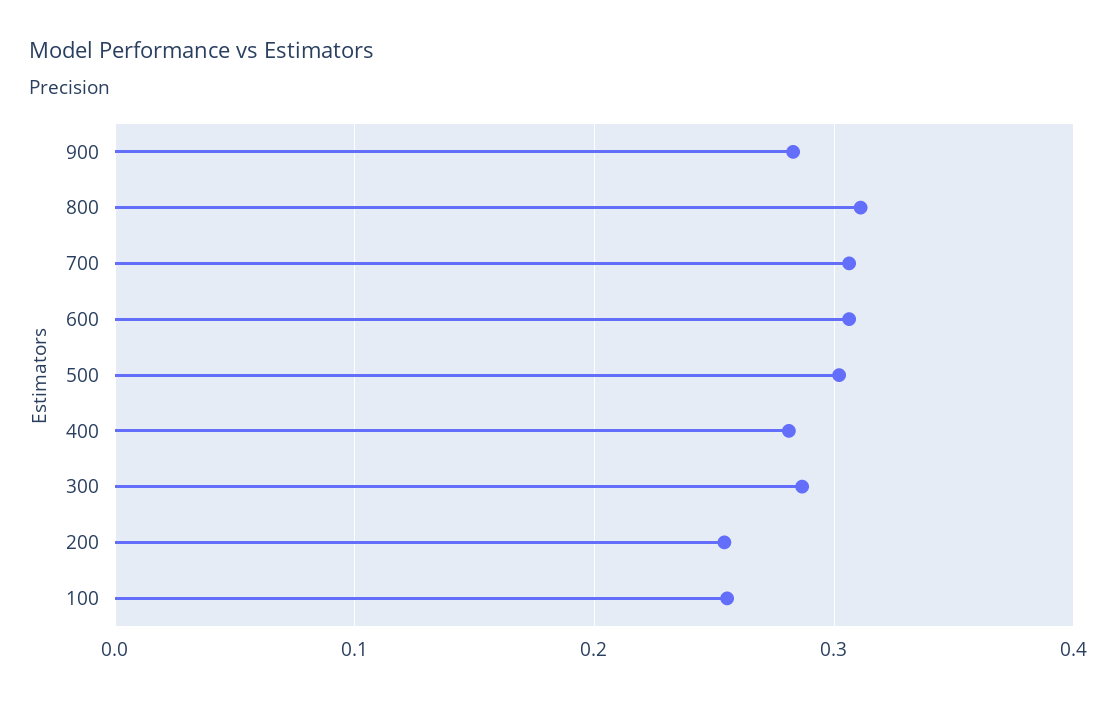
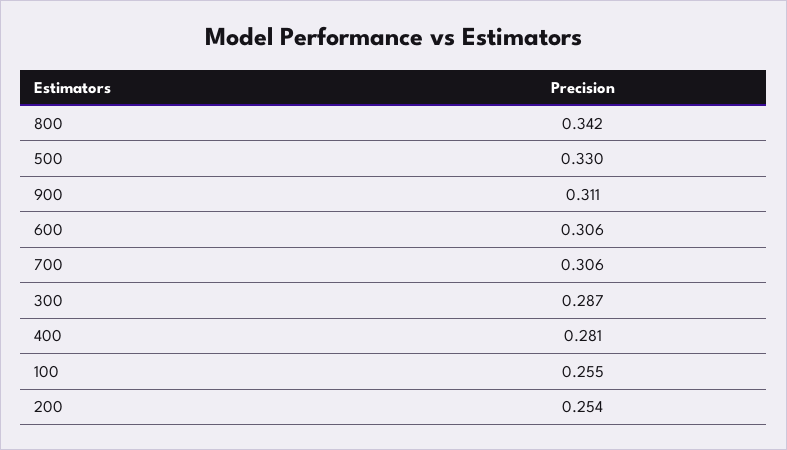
900: 0.28 -> 0.311
800: 0.31 -> 0.342
500: 0.3 -> 0.33

